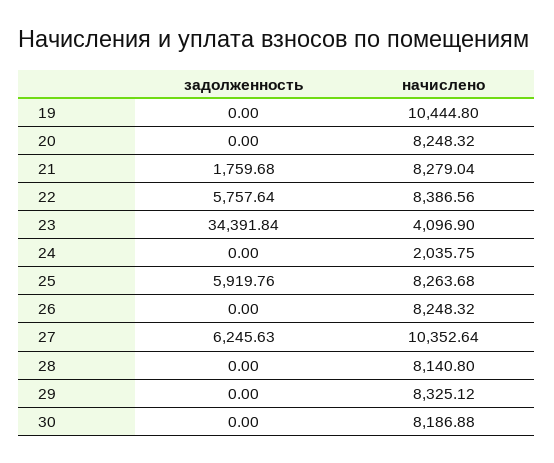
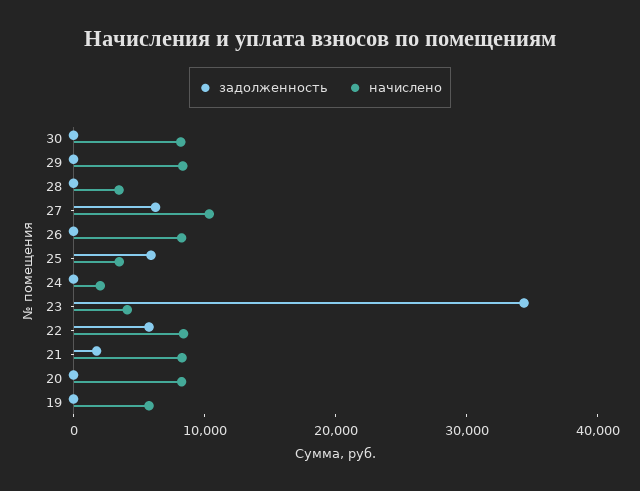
начислено, 19: 10444.8 -> 6000
начислено, 25: 8263.68 -> 4000
начислено, 28: 8140.8 -> 4000

